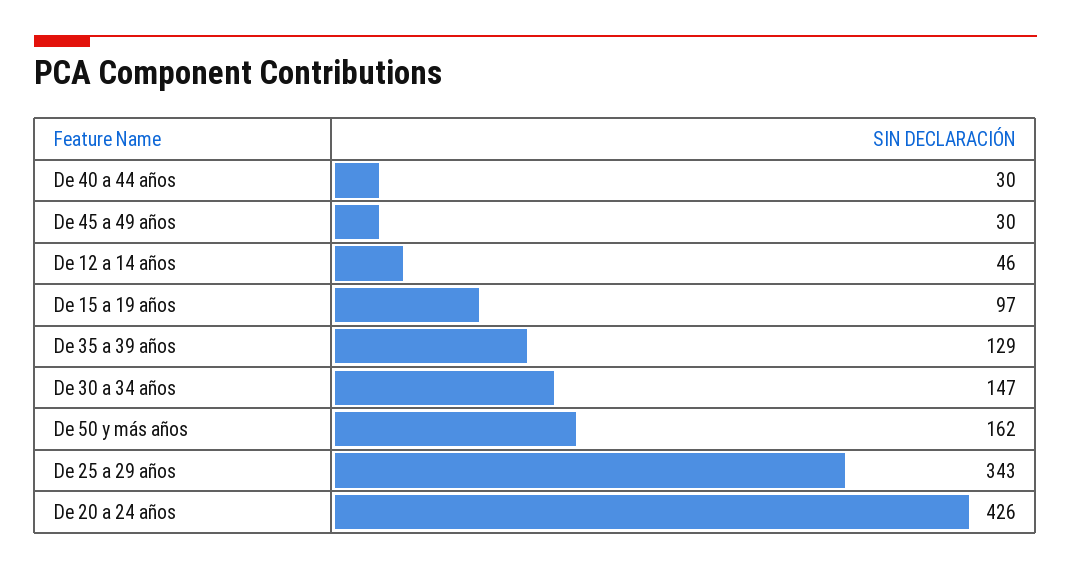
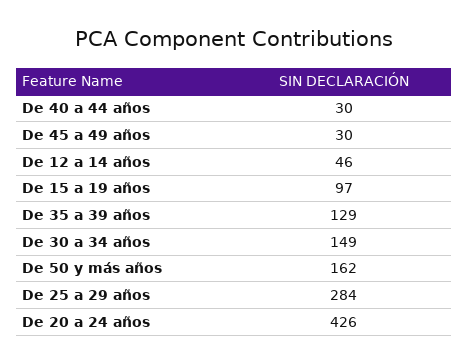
De 30 a 34 años: 147 -> 149
De 25 a 29 años: 343 -> 284

